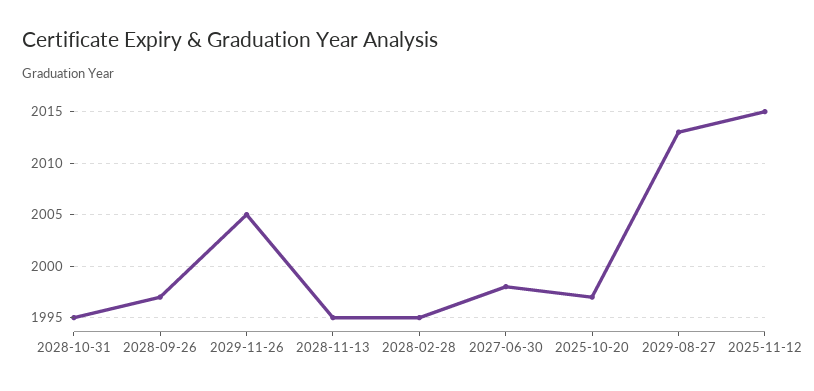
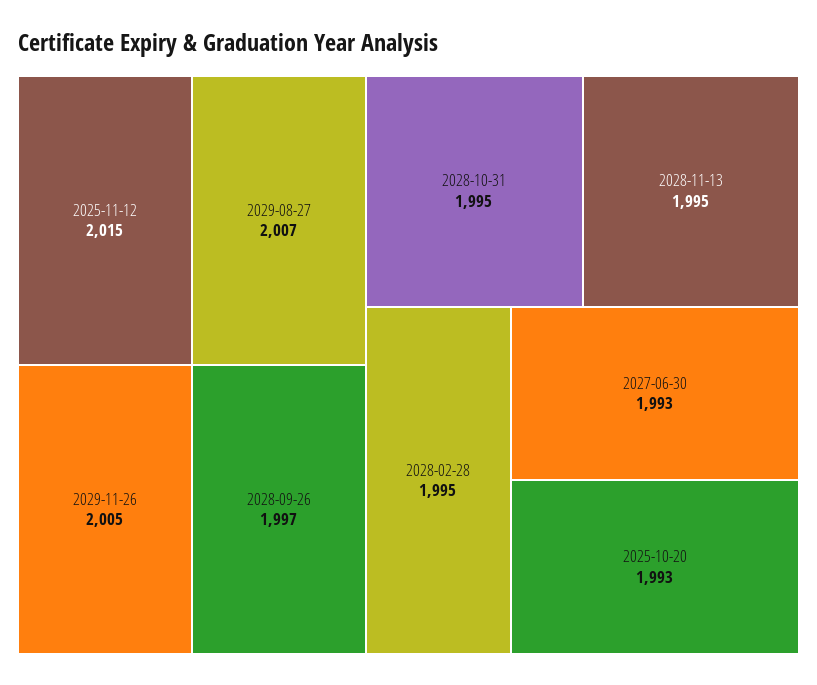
2027-06-30: 1998 -> 1993
2025-10-20: 1997 -> 1993
2029-08-27: 2013 -> 2007

